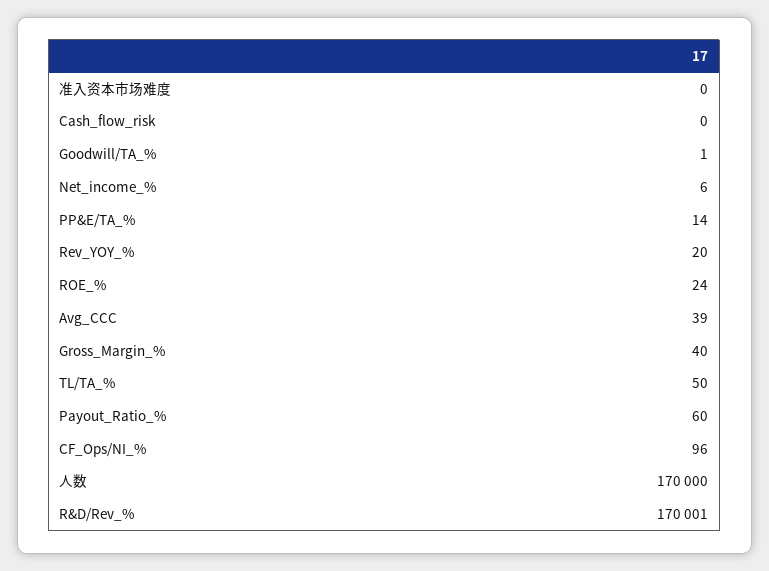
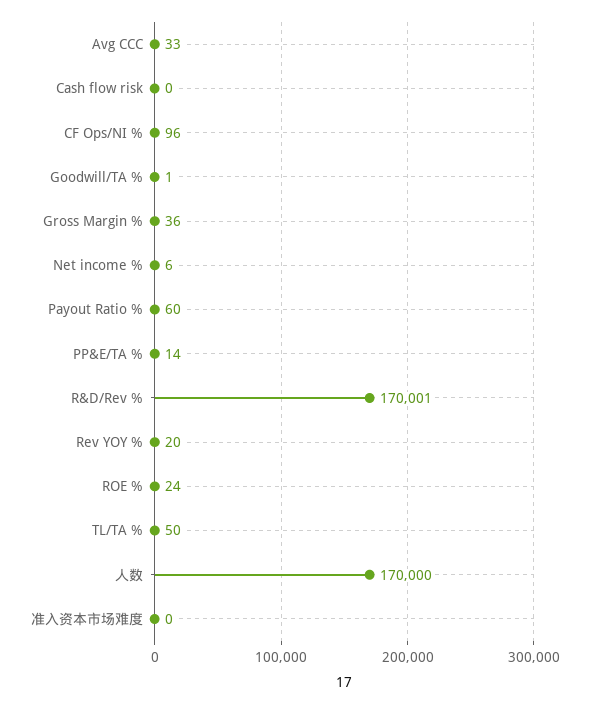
Avg_CCC: 39 -> 33
Gross_Margin_%: 40 -> 36

